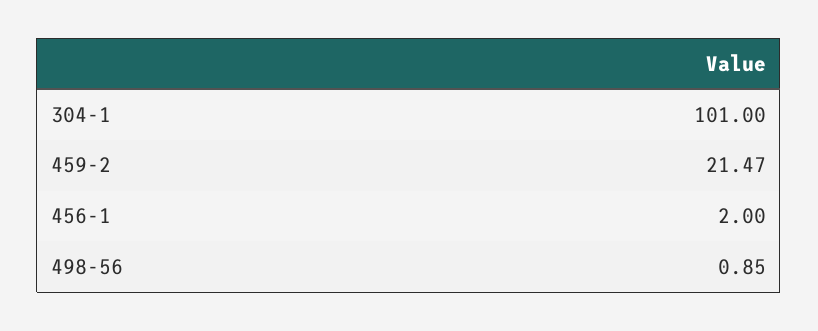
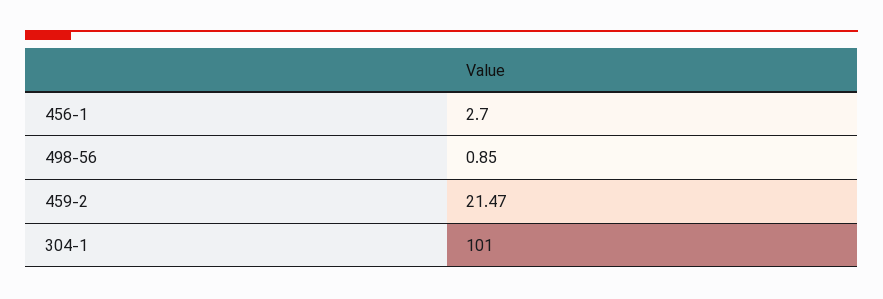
456-1: 2 -> 2.7

